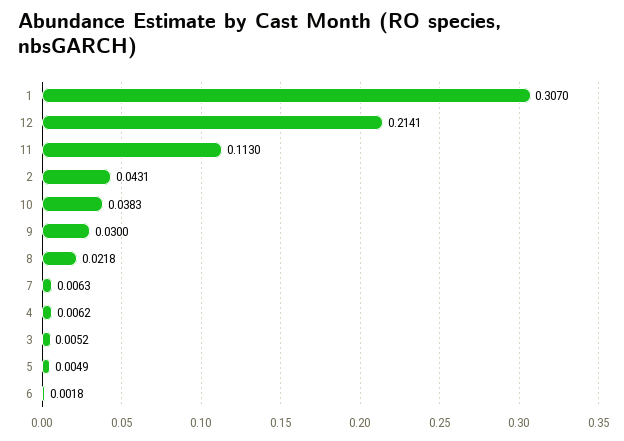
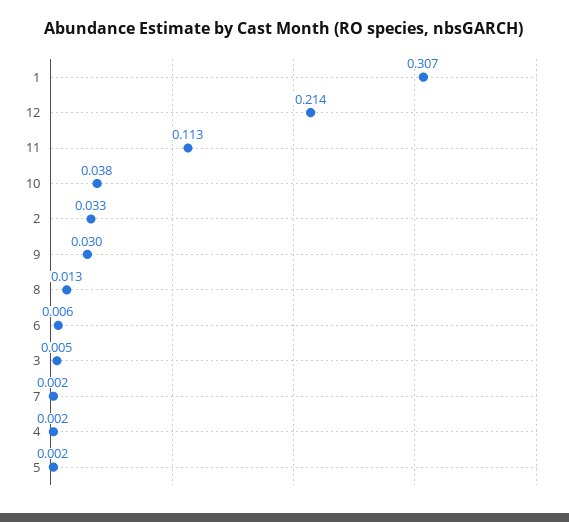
2: 0.0431 -> 0.033
8: 0.0218 -> 0.013
7: 0.0063 -> 0.002
4: 0.0062 -> 0.002
5: 0.0049 -> 0.002
6: 0.0018 -> 0.006

